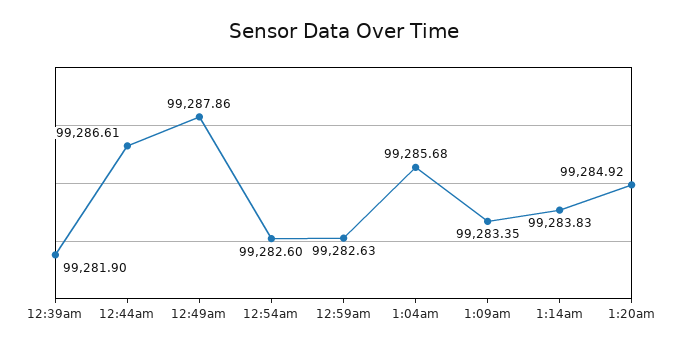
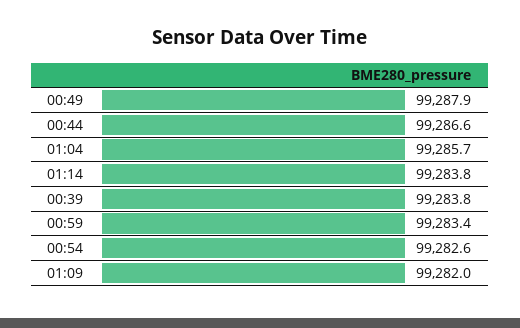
12:39am: 99281.9 -> 99283.8
12:59am: 99282.63 -> 99283.4
1:09am: 99283.35 -> 99282
1:20am: 99284.92 -> none

